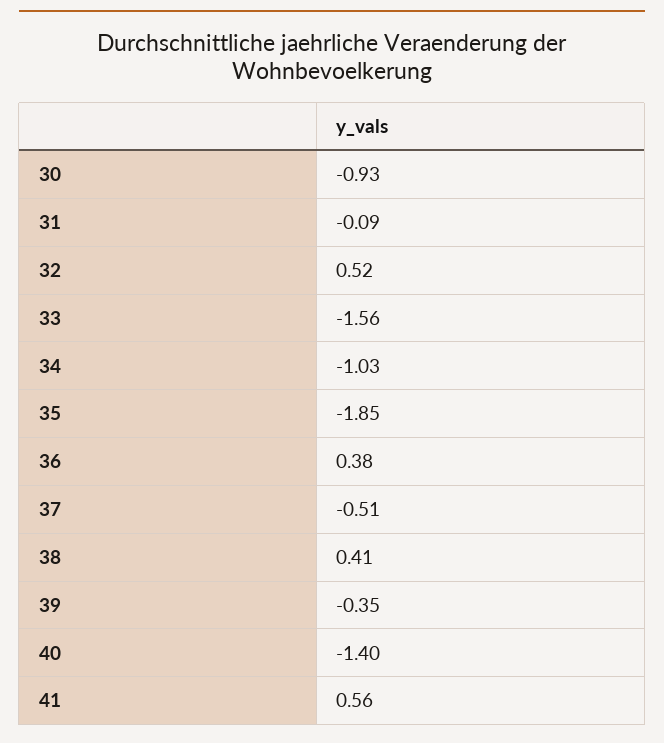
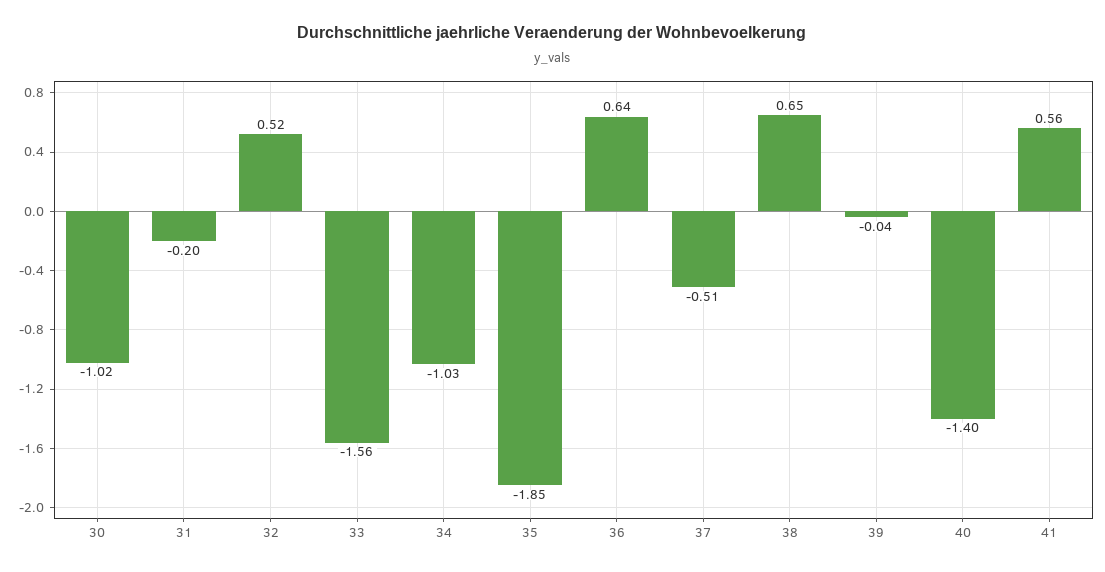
30: -0.93 -> -1.02
31: -0.09 -> -0.2
36: 0.38 -> 0.64
38: 0.41 -> 0.65
39: -0.35 -> -0.04

